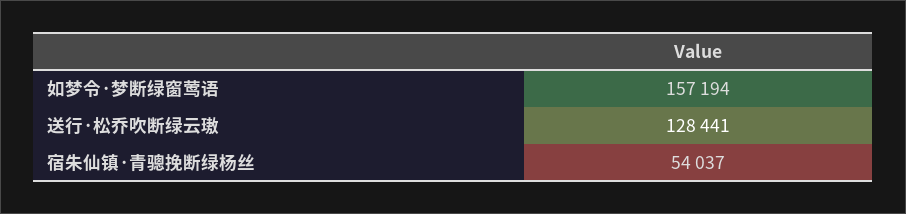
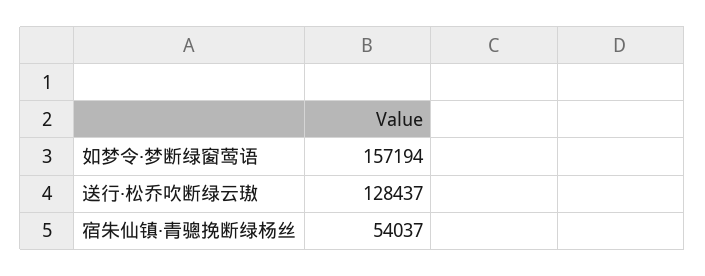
送行·松乔吹断绿云璈: 128441 -> 128437

